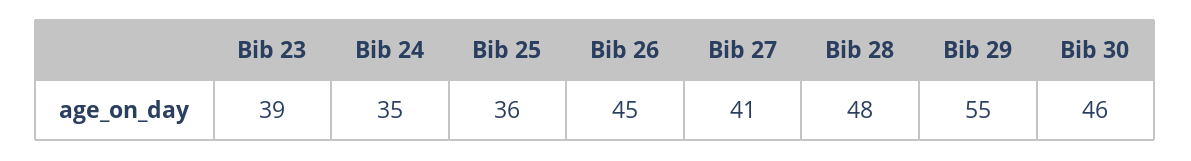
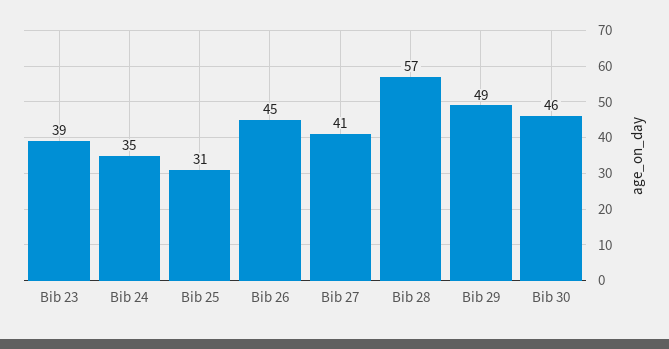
Bib 25: 36 -> 31
Bib 28: 48 -> 57
Bib 29: 55 -> 49

